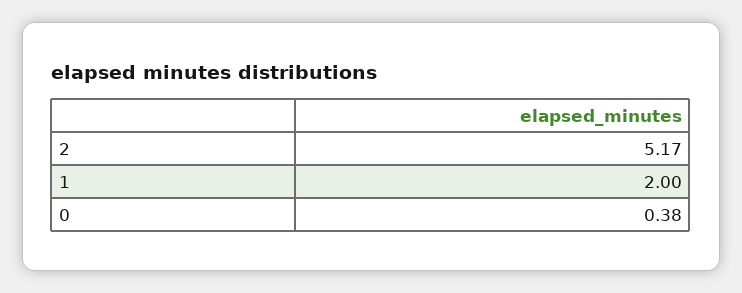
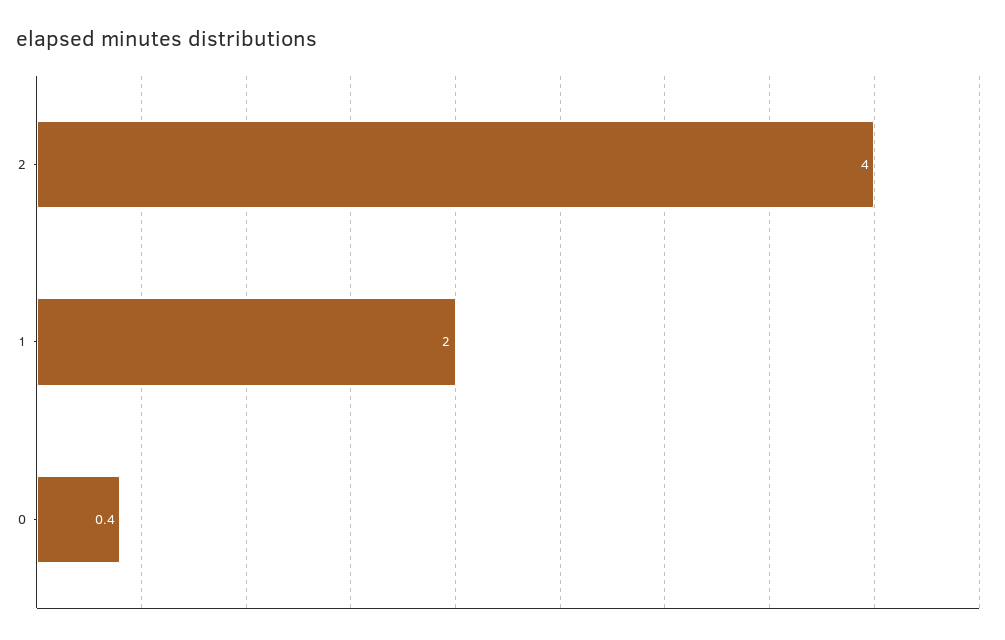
2: 5.17 -> 4

